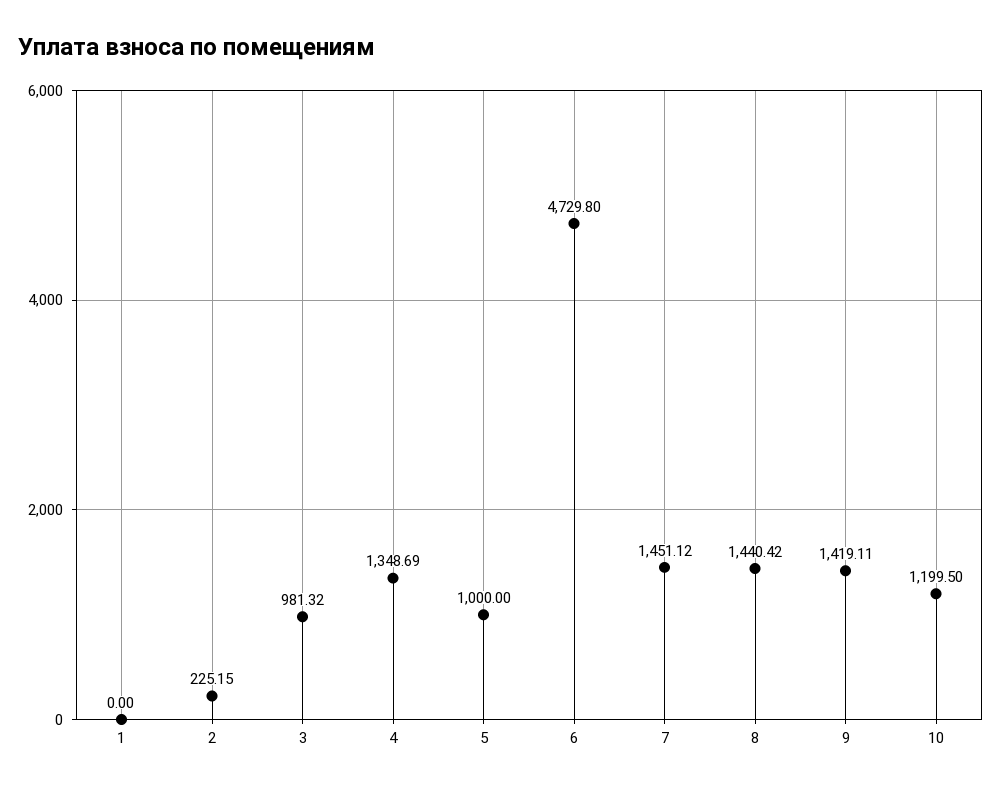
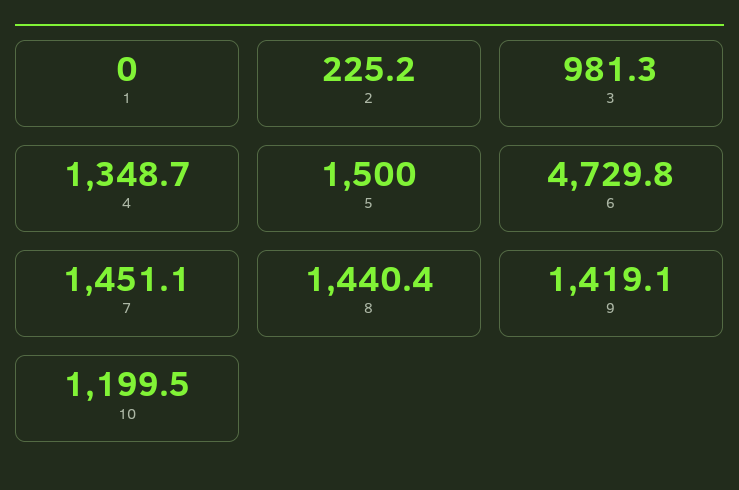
5: 1000 -> 1500

